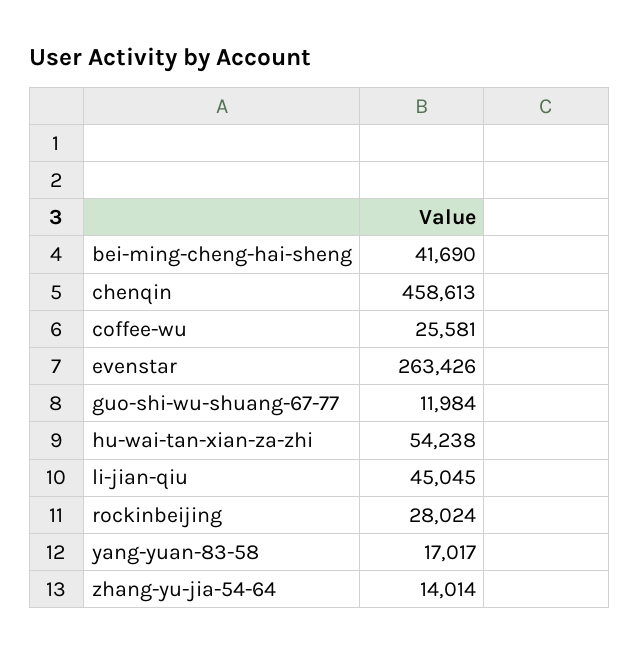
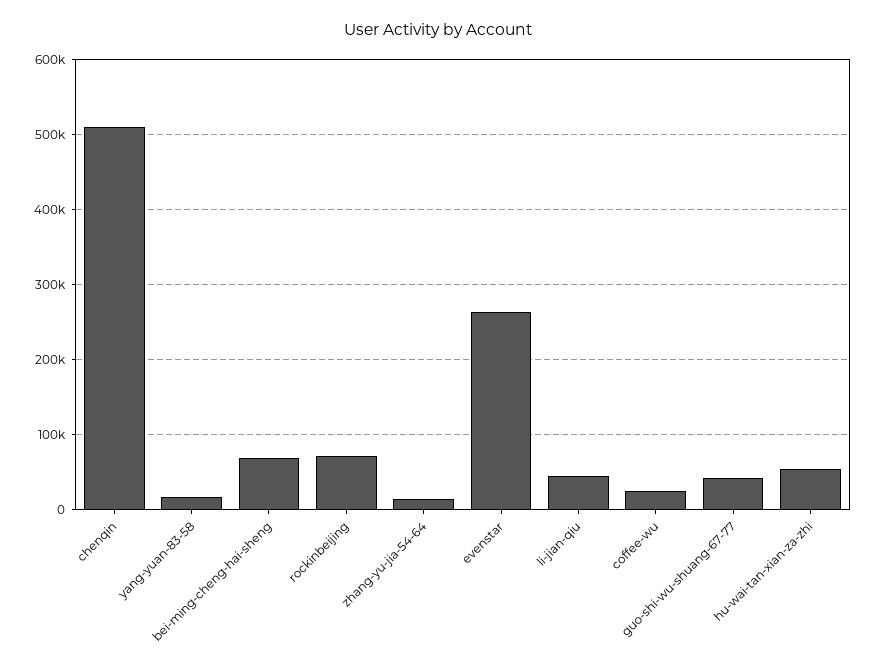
bei-ming-cheng-hai-sheng: 41690 -> 70000
chenqin: 458613 -> 510000
guo-shi-wu-shuang-67-77: 11984 -> 40000
rockinbeijing: 28024 -> 70000

